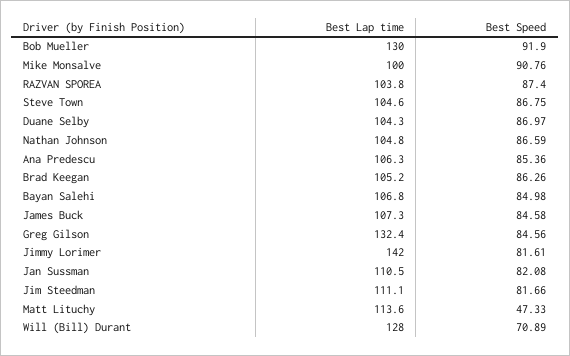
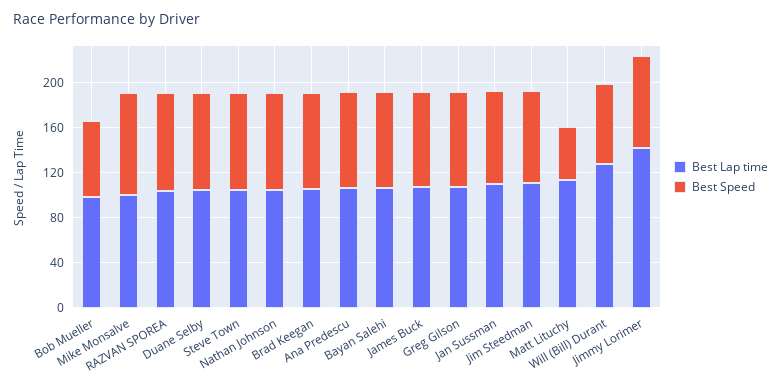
Best Lap time, Bob Mueller: 130 -> 100
Best Speed, Bob Mueller: 91.9 -> 70
Best Lap time, Greg Gilson: 132.4 -> 110

